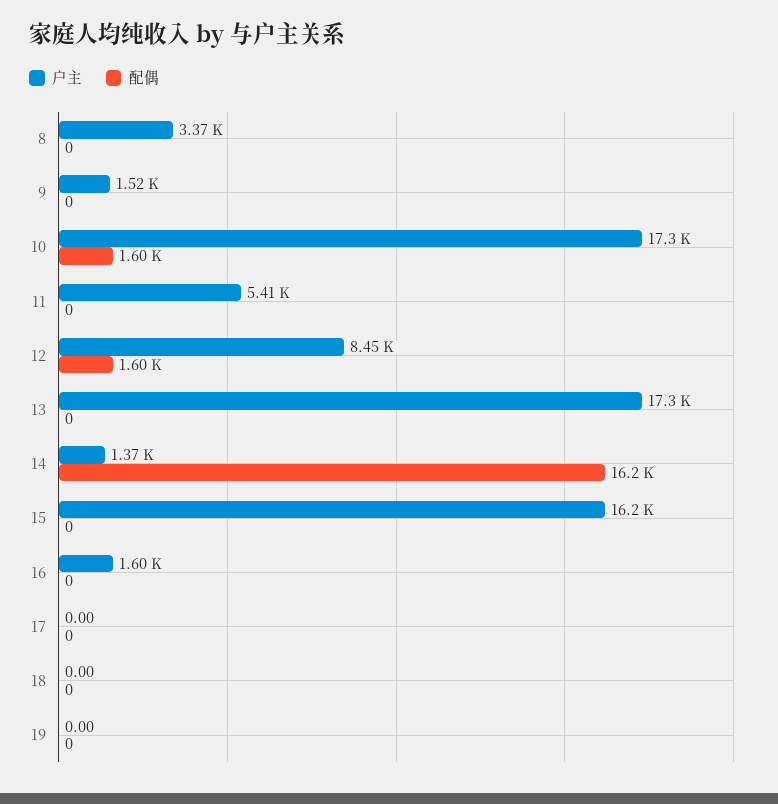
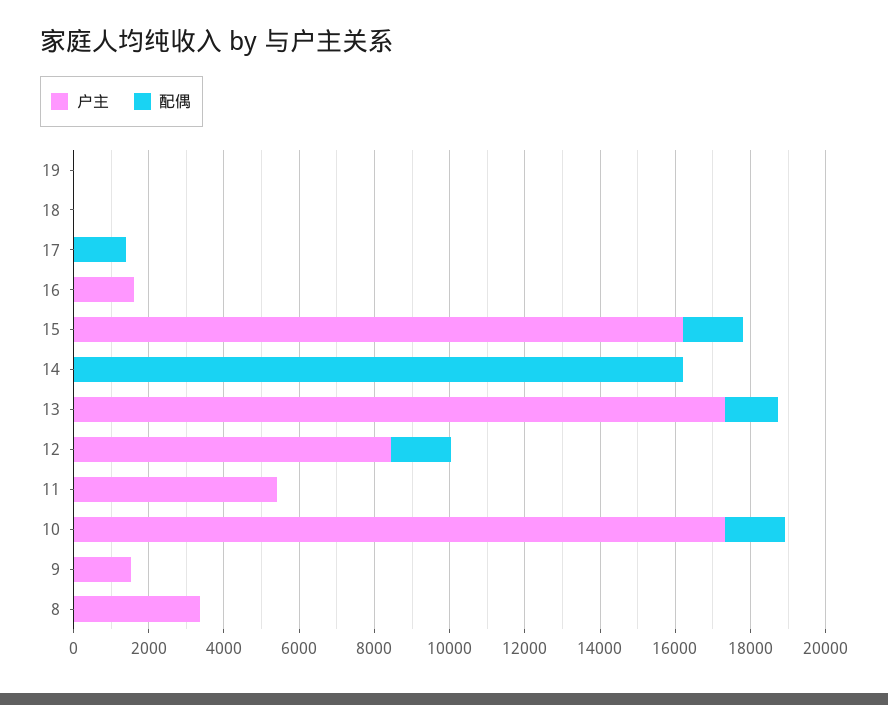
配偶, 13: 0 -> 1500
户主, 14: 1370 -> 0
配偶, 15: 0 -> 1500
配偶, 17: 0 -> 1500

